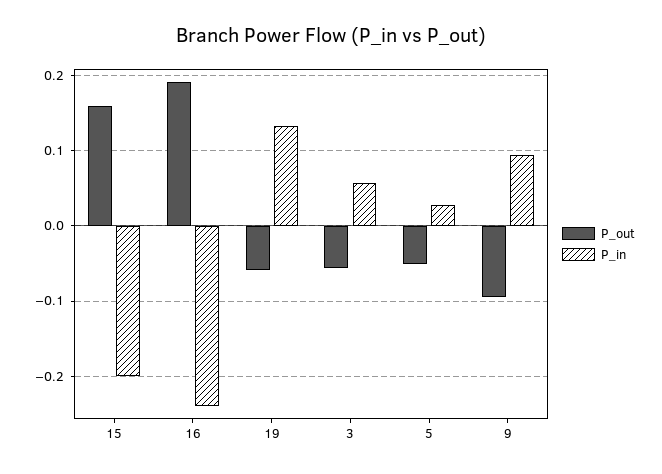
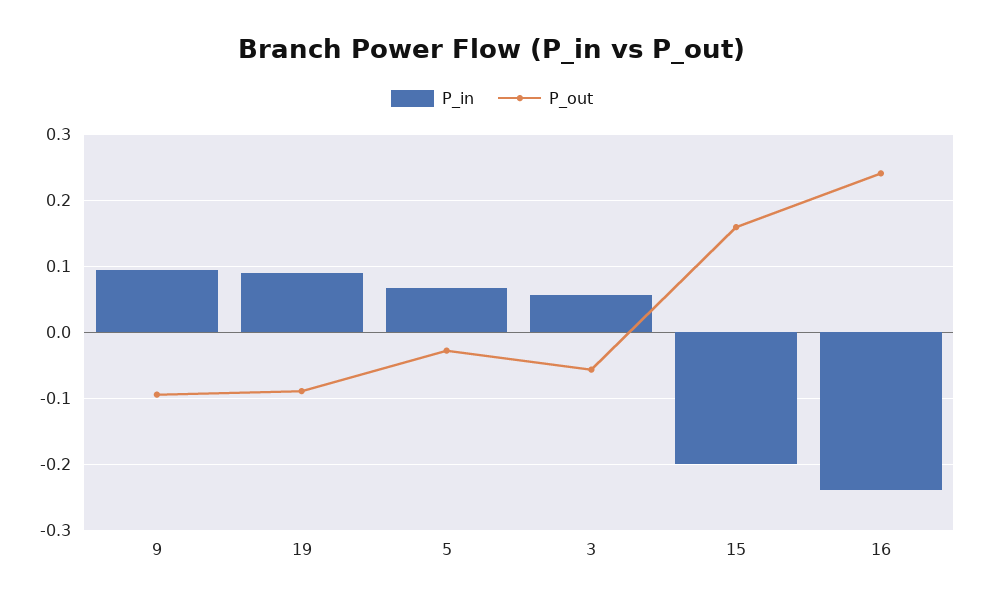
P_out, 16: 0.19 -> 0.24
P_out, 19: -0.06 -> -0.09
P_in, 19: 0.13 -> 0.09
P_out, 5: -0.05 -> -0.03
P_in, 5: 0.03 -> 0.07

